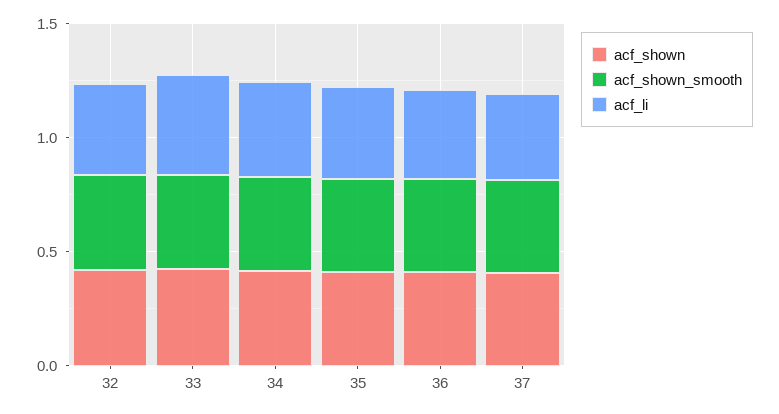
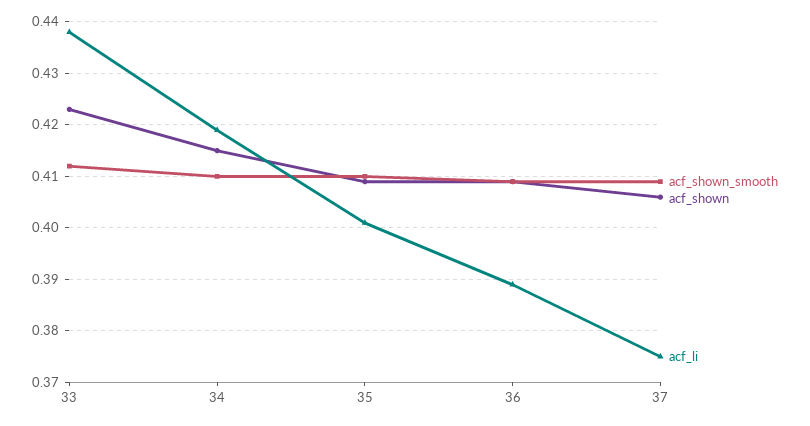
acf_shown, 32: 0.4 -> none
acf_shown_smooth, 32: 0.4 -> none
acf_li, 32: 0.4 -> none

